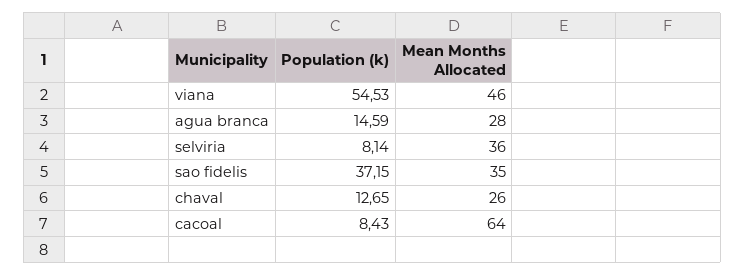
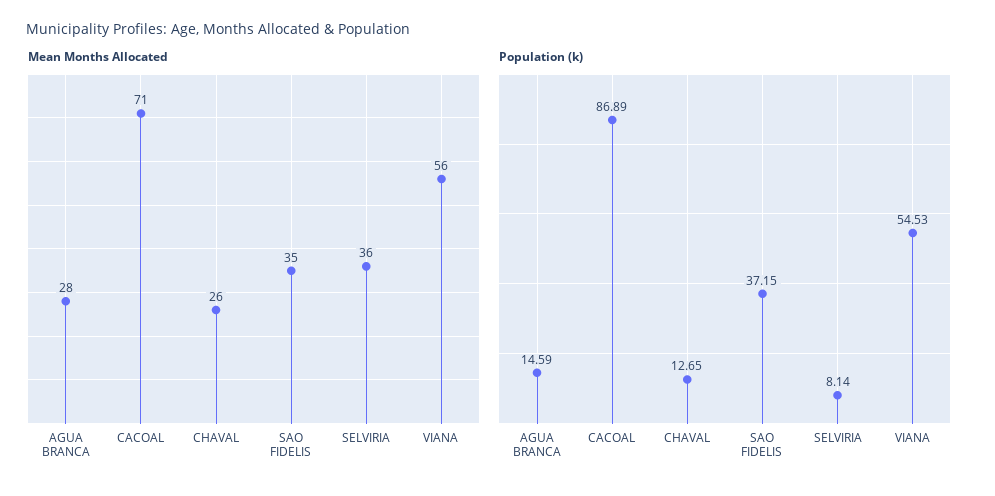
Mean Months Allocated, viana: 46 -> 56
Population (k), cacoal: 8.43 -> 86.89
Mean Months Allocated, cacoal: 64 -> 71

